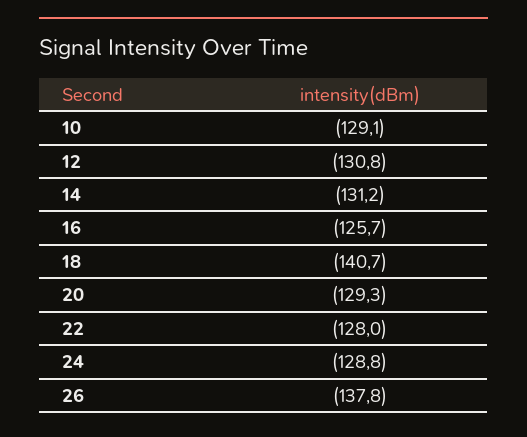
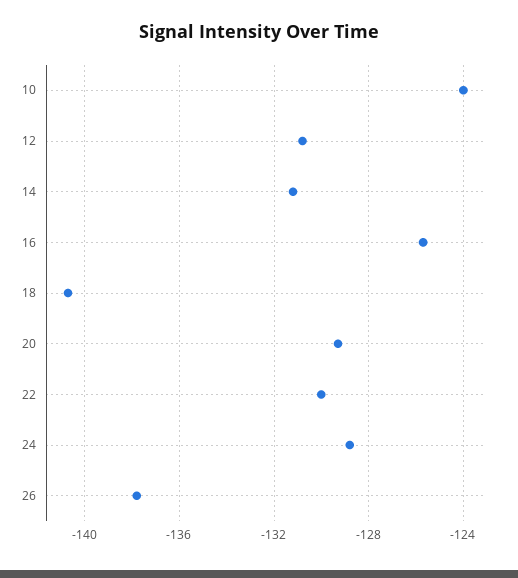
10: -129.1 -> -124
22: -128 -> -130

